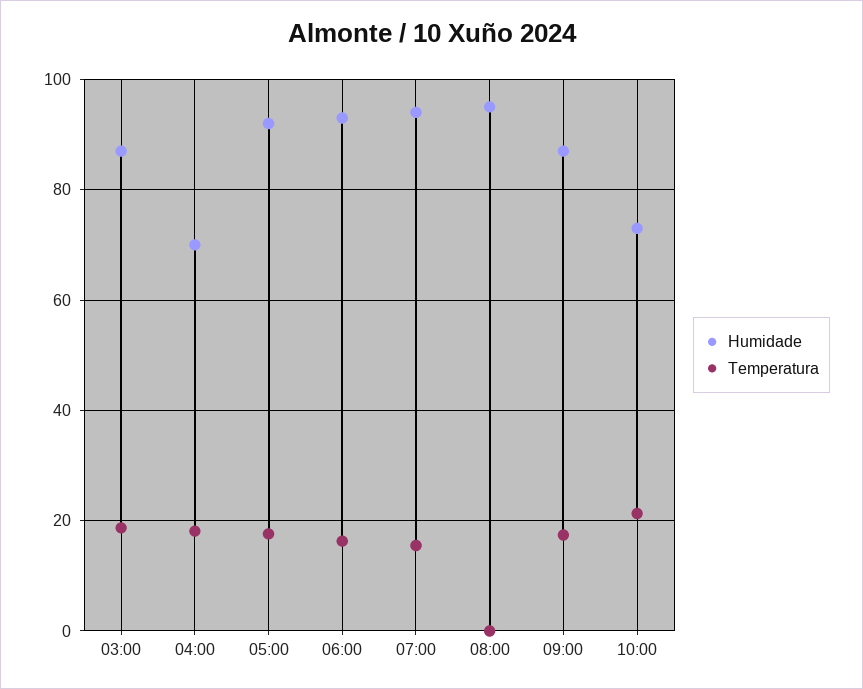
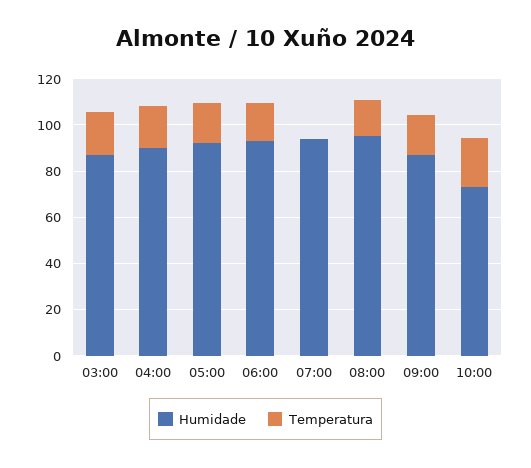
Humidade, 04:00: 70 -> 90
Temperatura, 07:00: 16 -> 0
Temperatura, 08:00: 0 -> 15

